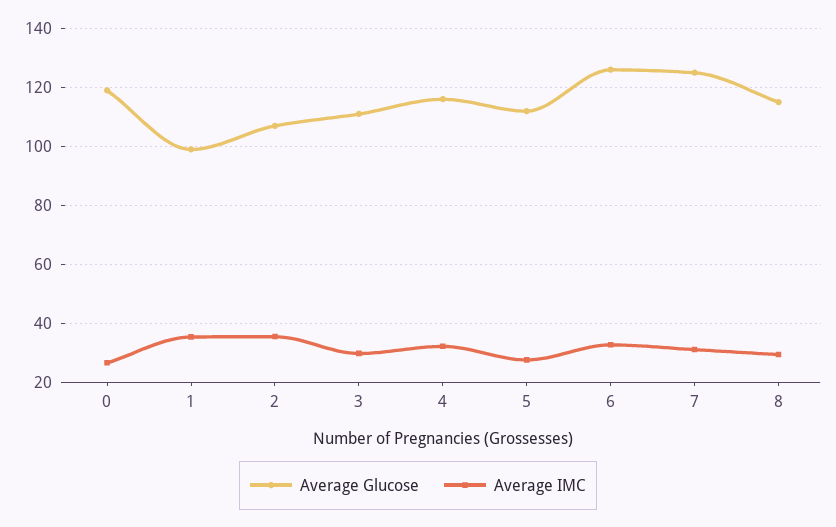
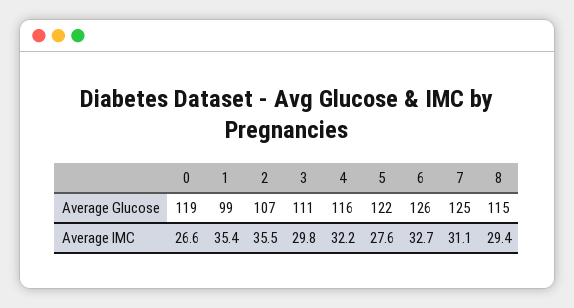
Average Glucose, 5: 112.5 -> 122

